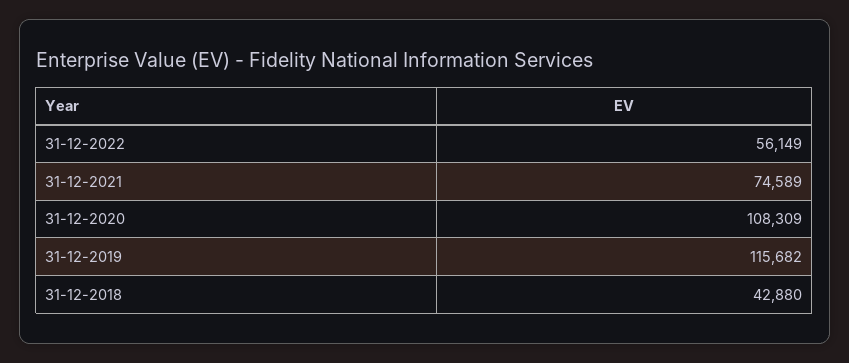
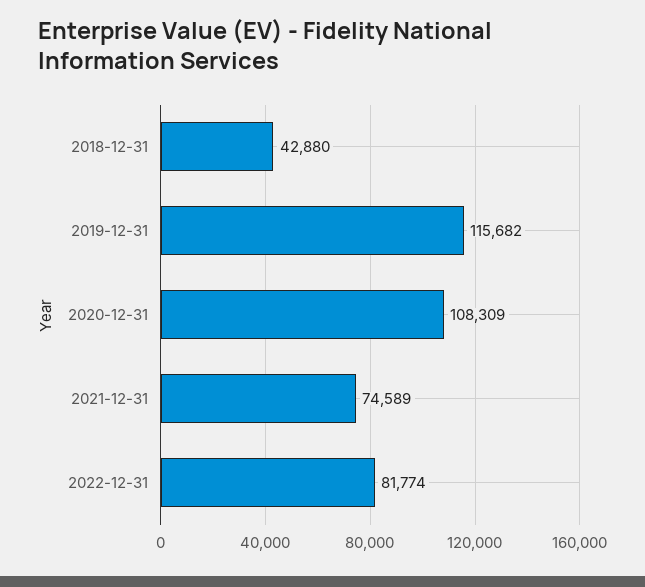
31-12-2022: 56149 -> 81774

